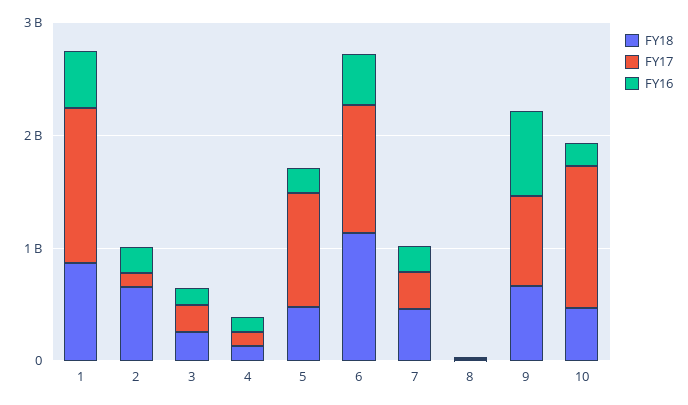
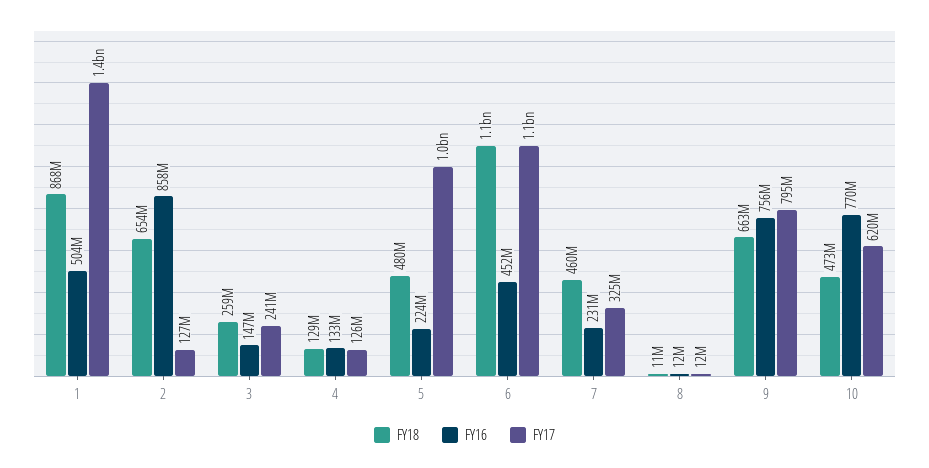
FY16, 2: 200000000 -> 858000000
FY17, 10: 1200000000 -> 620000000
FY16, 10: 200000000 -> 770000000

